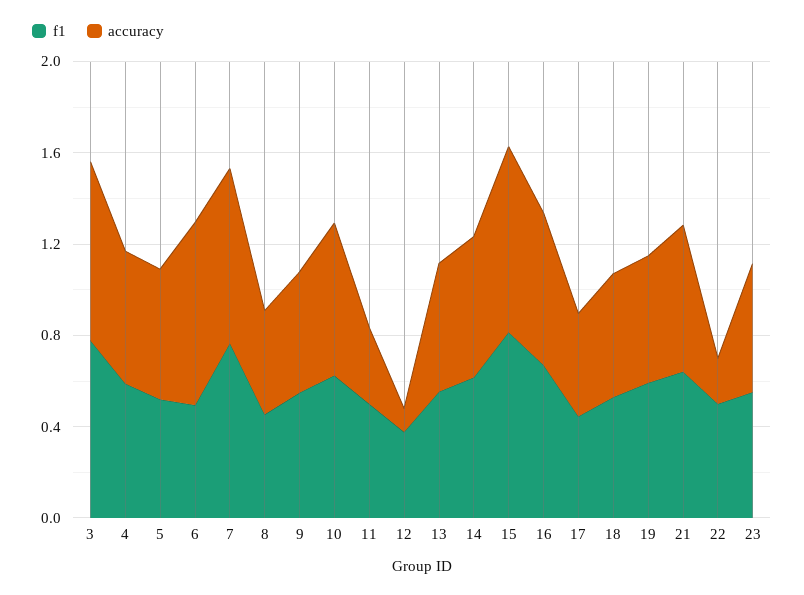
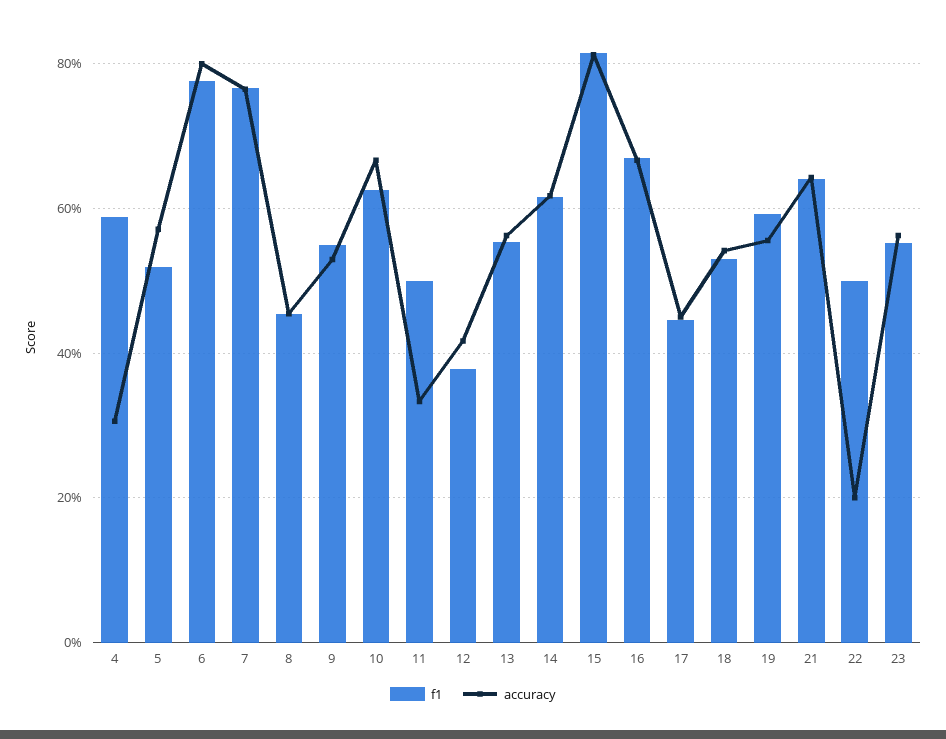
f1, 3: 0.8 -> none
accuracy, 3: 0.8 -> none
accuracy, 4: 0.6 -> 0.3
f1, 6: 0.5 -> 0.78
accuracy, 12: 0.1 -> 0.42

